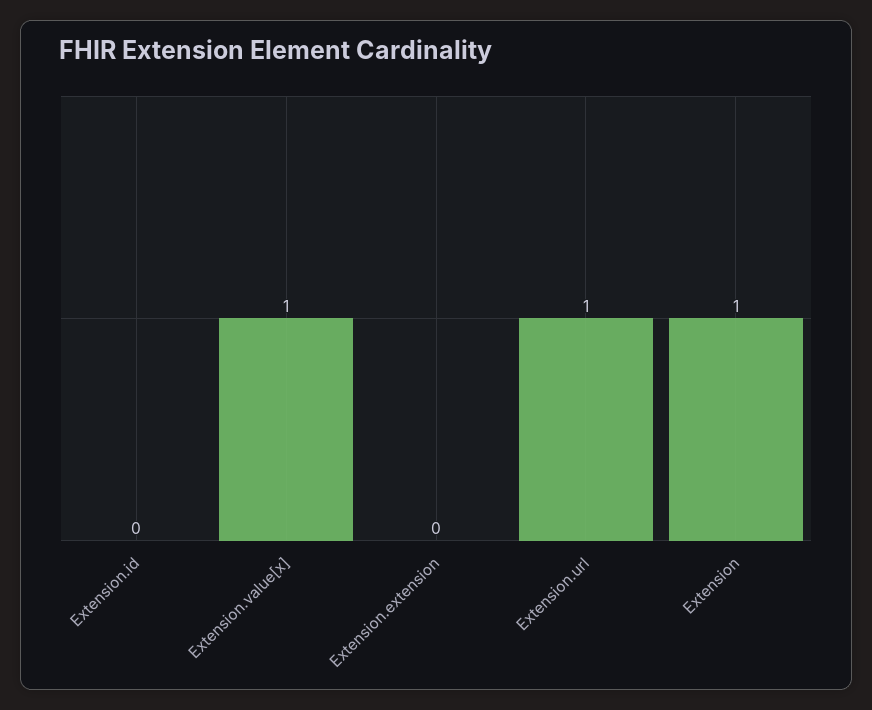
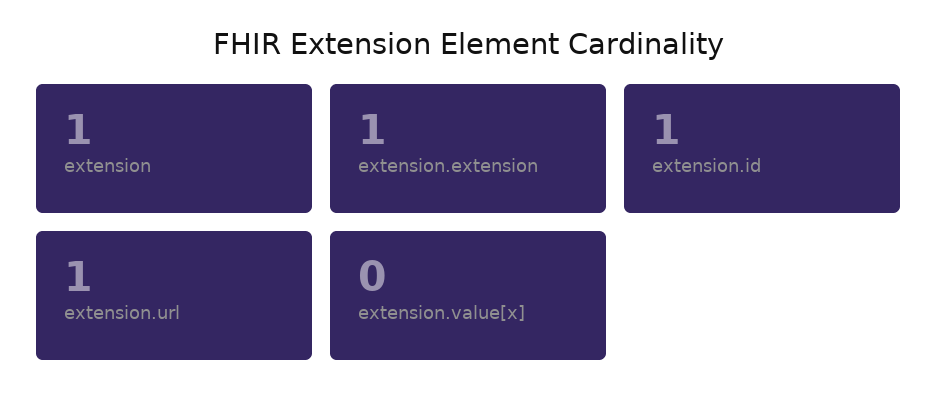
Extension.id: 0 -> 1
Extension.value[x]: 1 -> 0
Extension.extension: 0 -> 1

